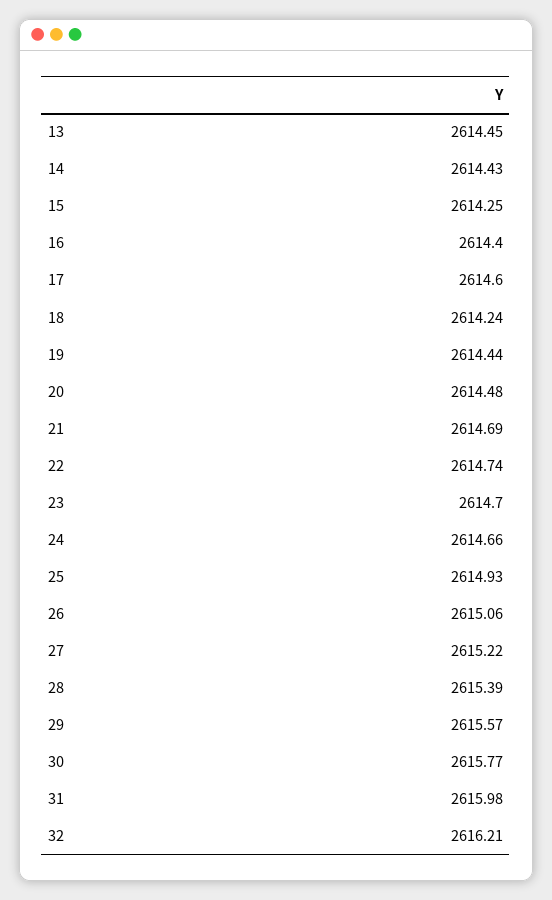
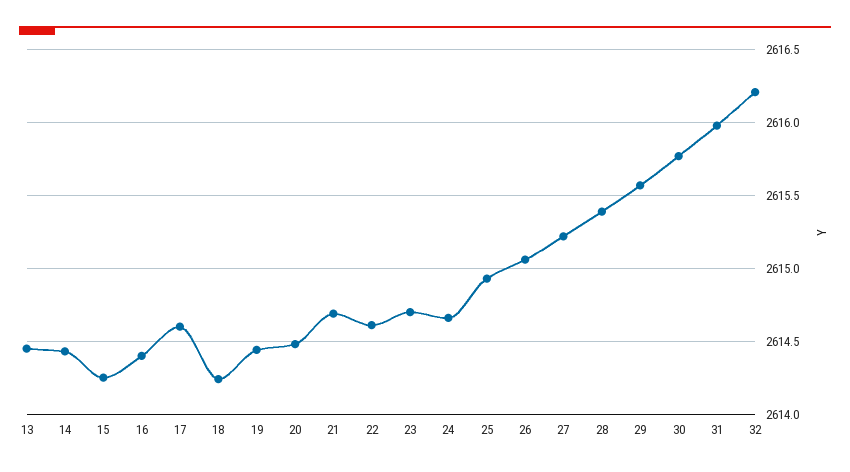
22: 2614.74 -> 2614.6

